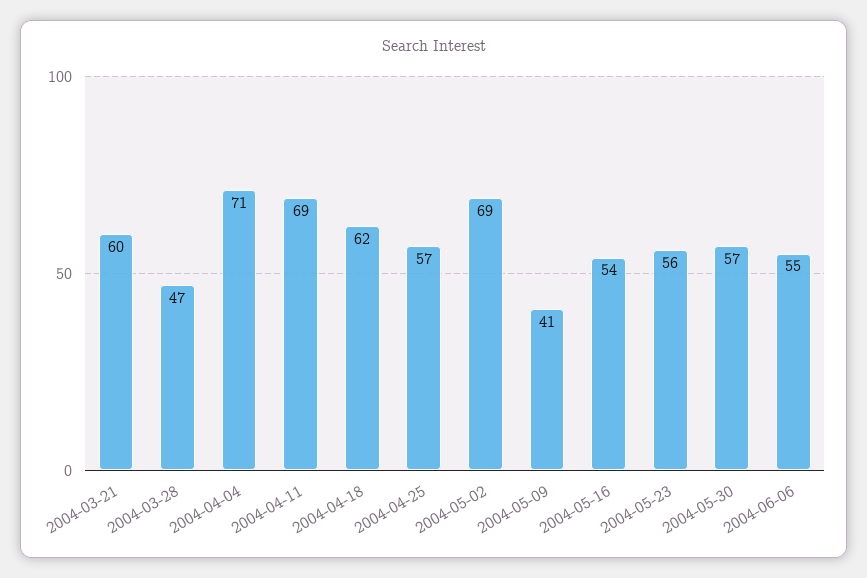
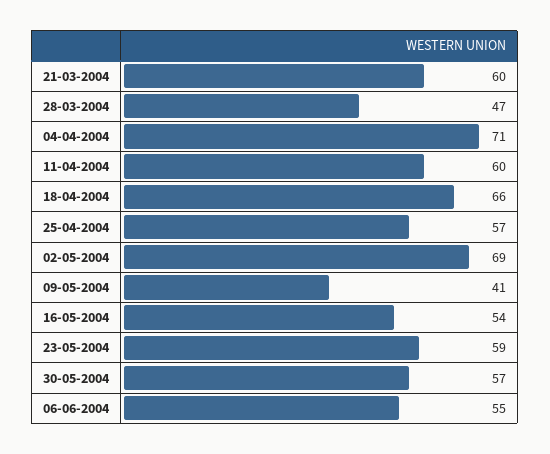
2004-04-11: 69 -> 60
2004-04-18: 62 -> 66
2004-05-23: 56 -> 59

